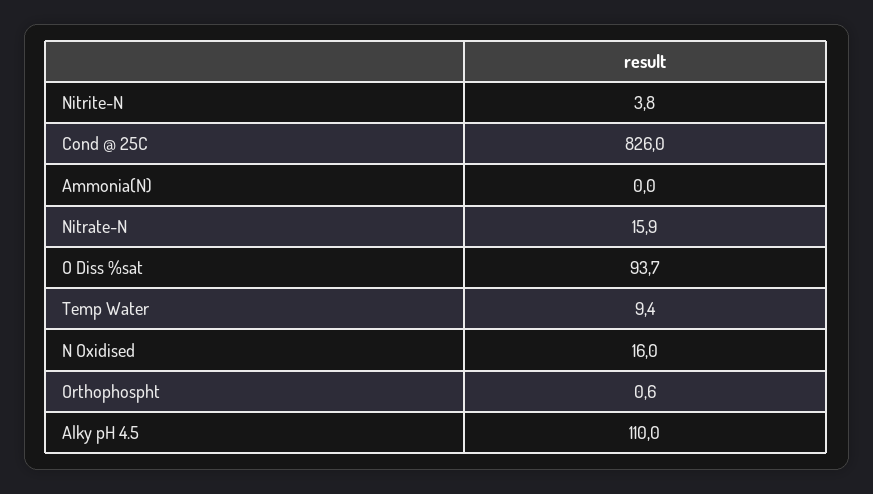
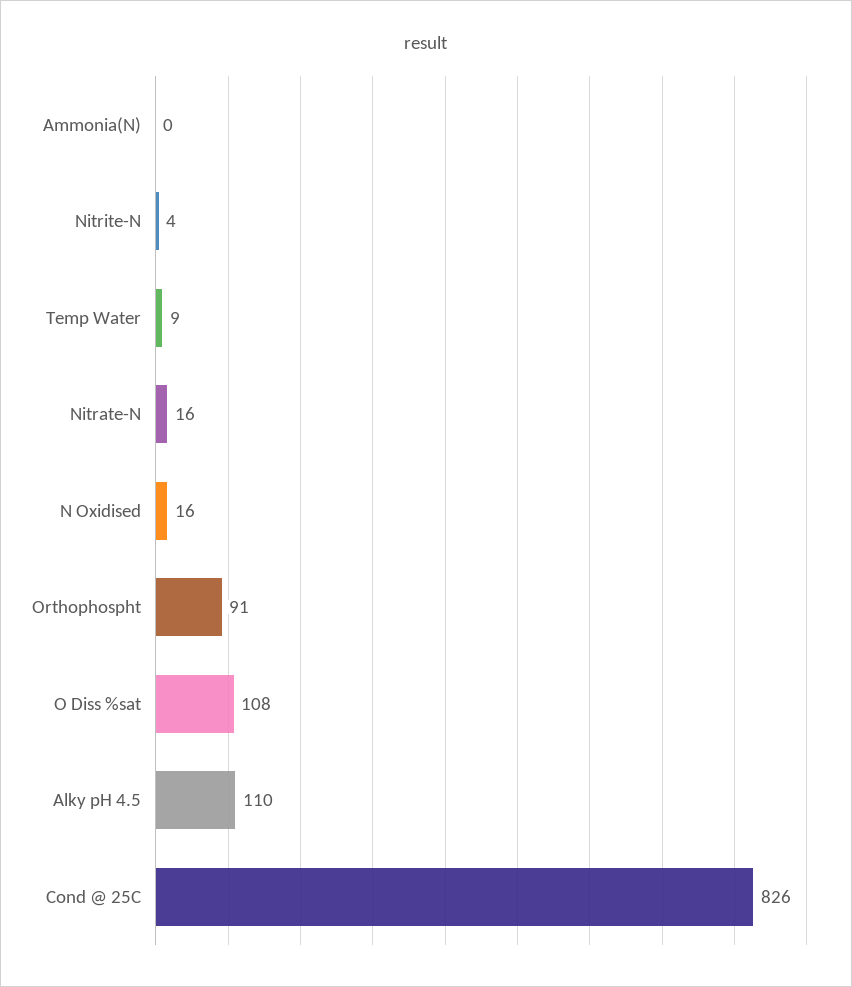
O Diss %sat: 93.7 -> 108
Orthophospht: 0.6 -> 91

